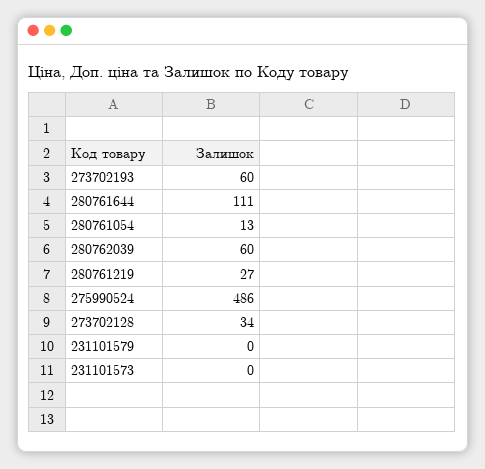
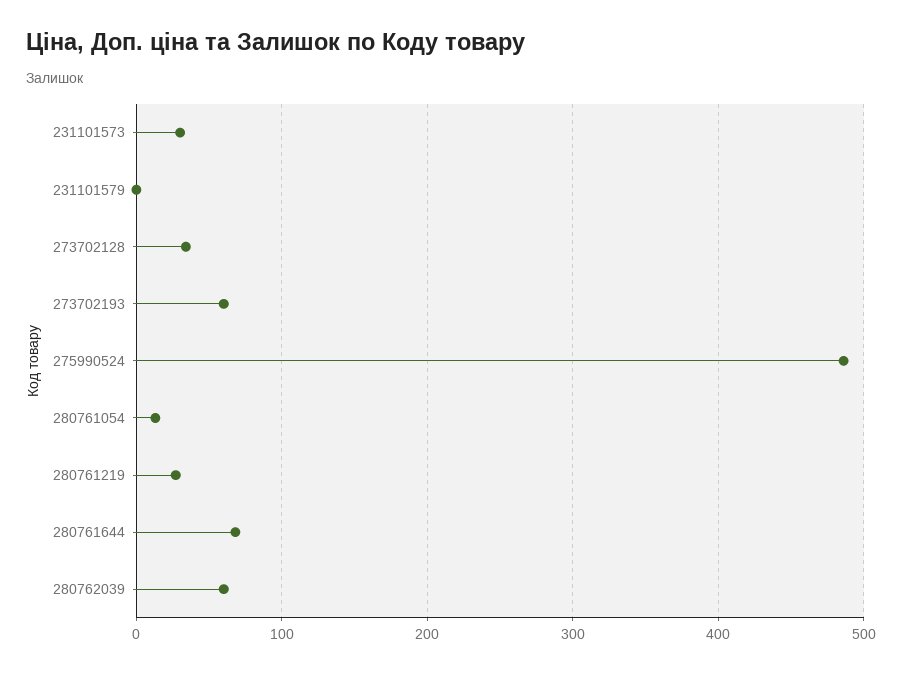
280761644: 111 -> 70
231101573: 0 -> 30

